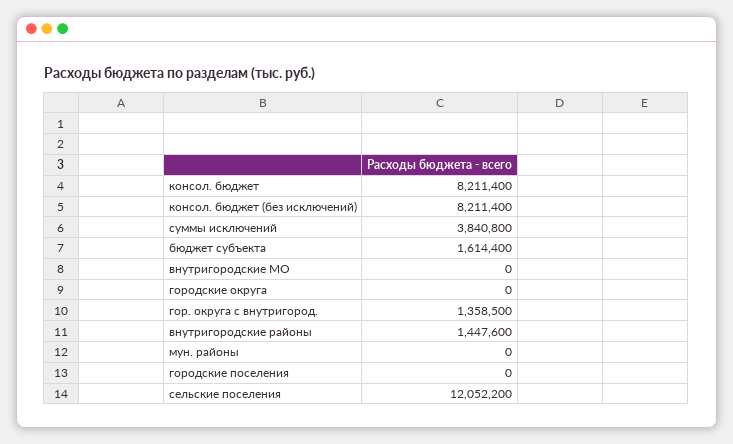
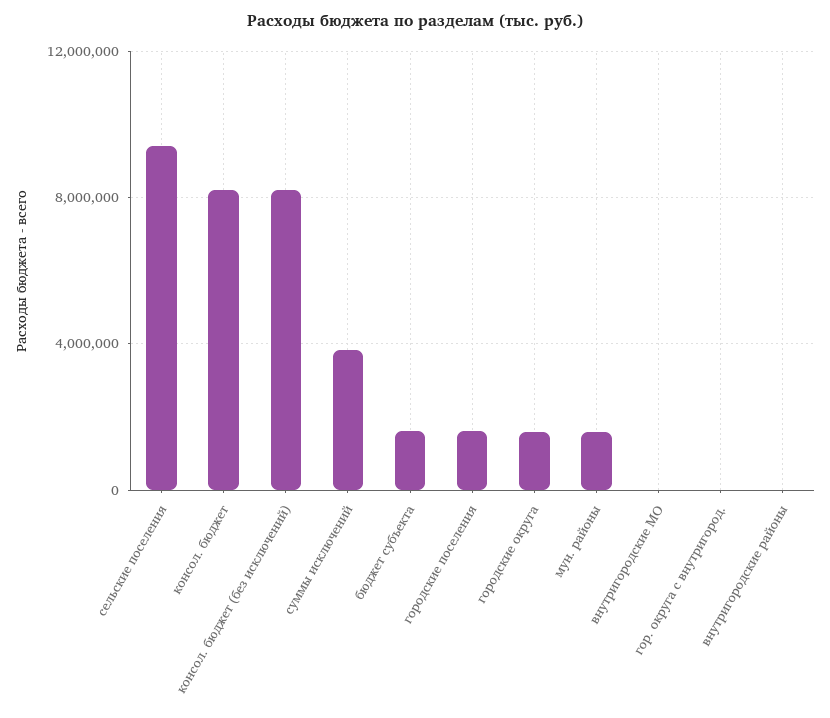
городские округа: 0 -> 1500000
гор. округа с внутригород.: 1358500 -> 0
внутригородские районы: 1447600 -> 0
мун. районы: 0 -> 1500000
городские поселения: 0 -> 1500000
сельские поселения: 12052200 -> 9500000

